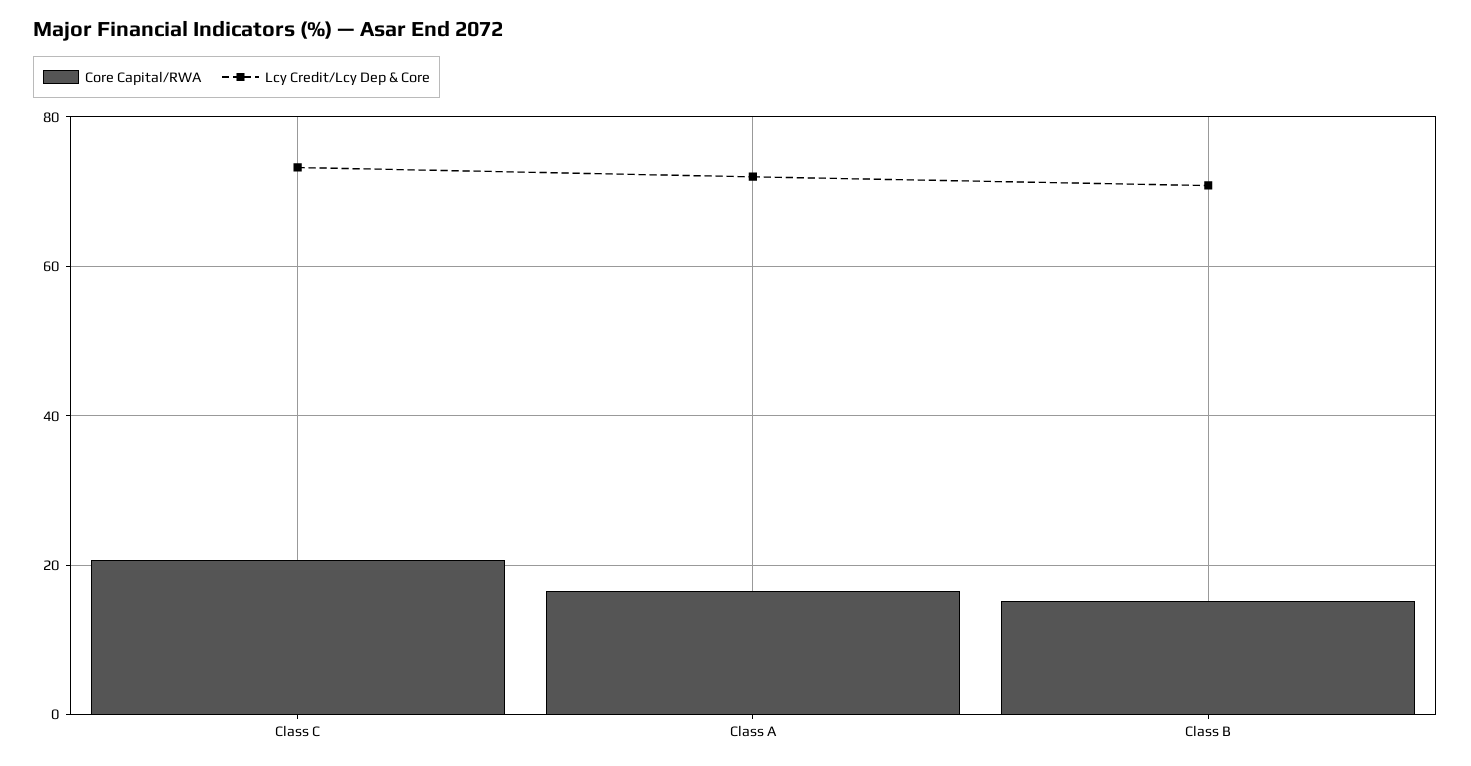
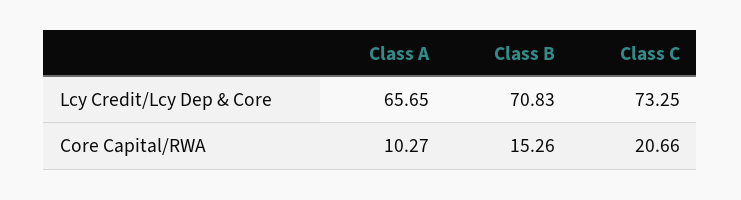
Core Capital/RWA, Class A: 16 -> 10.27
Lcy Credit/Lcy Dep & Core, Class A: 72 -> 65.65

